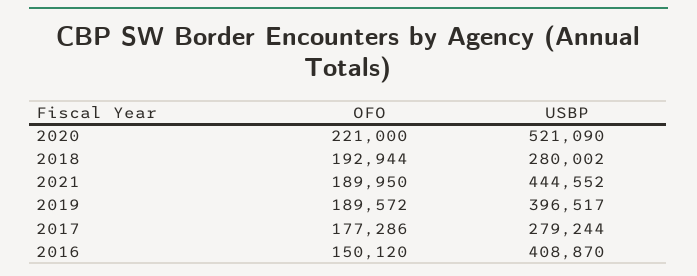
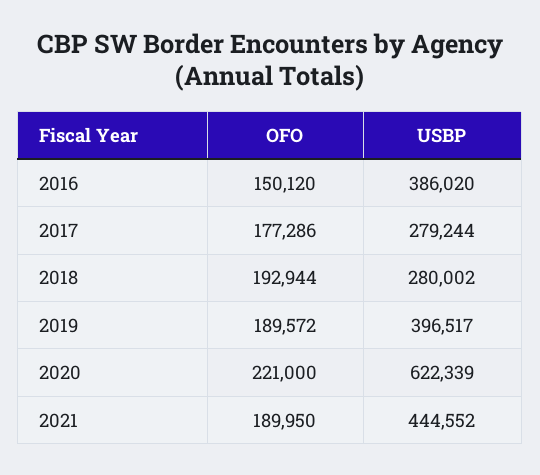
USBP, 2020: 521090 -> 622339
USBP, 2016: 408870 -> 386020

